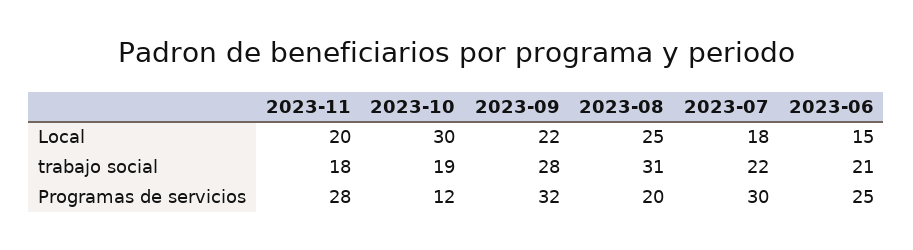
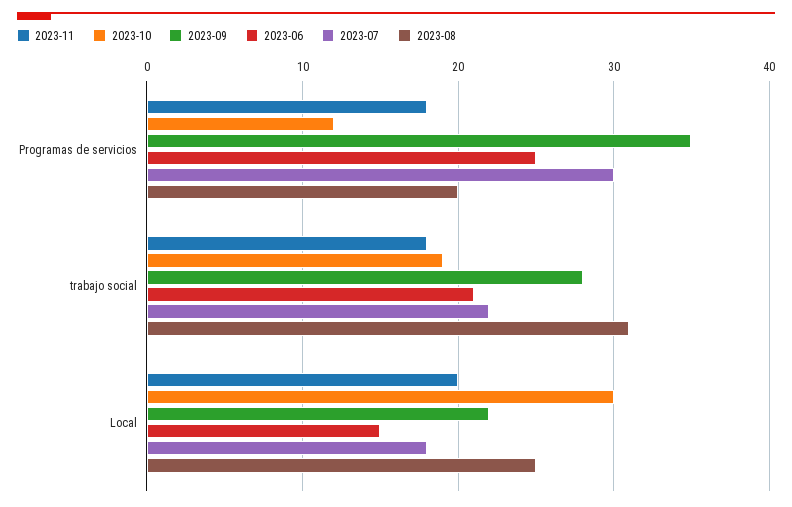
2023-11, Programas de servicios: 28 -> 18
2023-09, Programas de servicios: 32 -> 35

